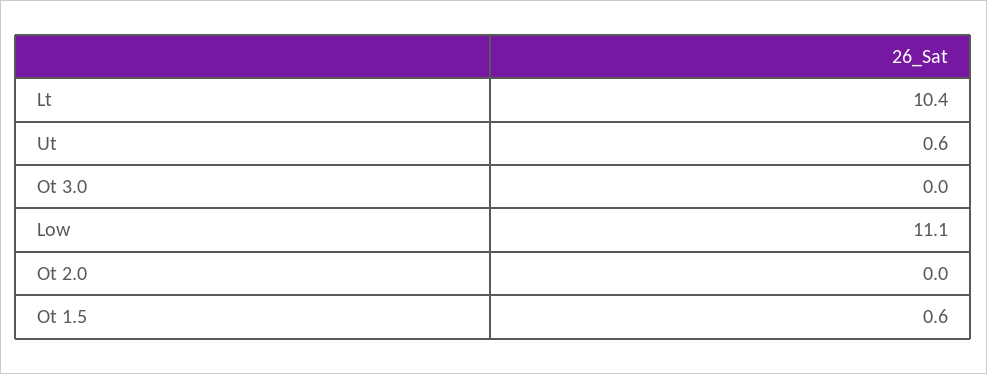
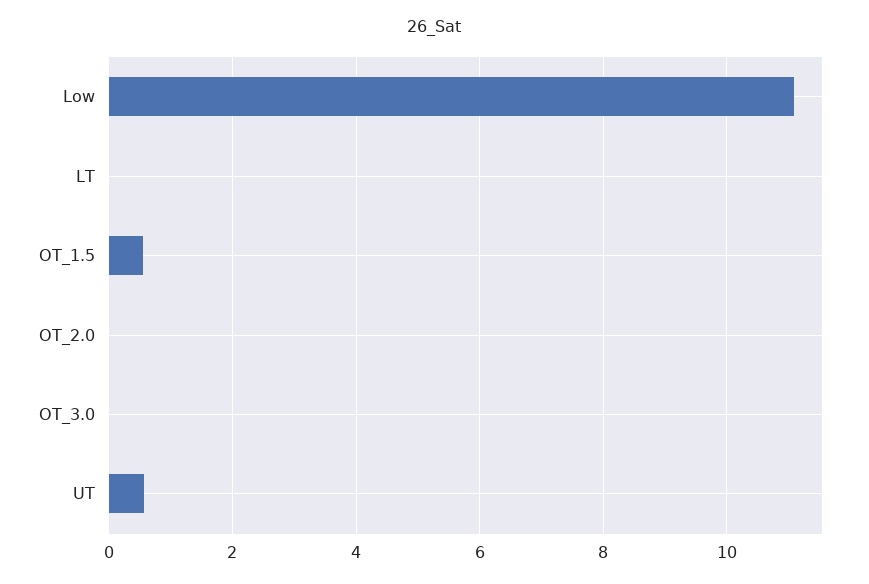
Lt: 10.4 -> 0

